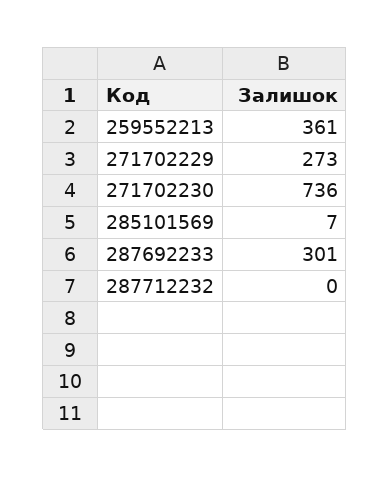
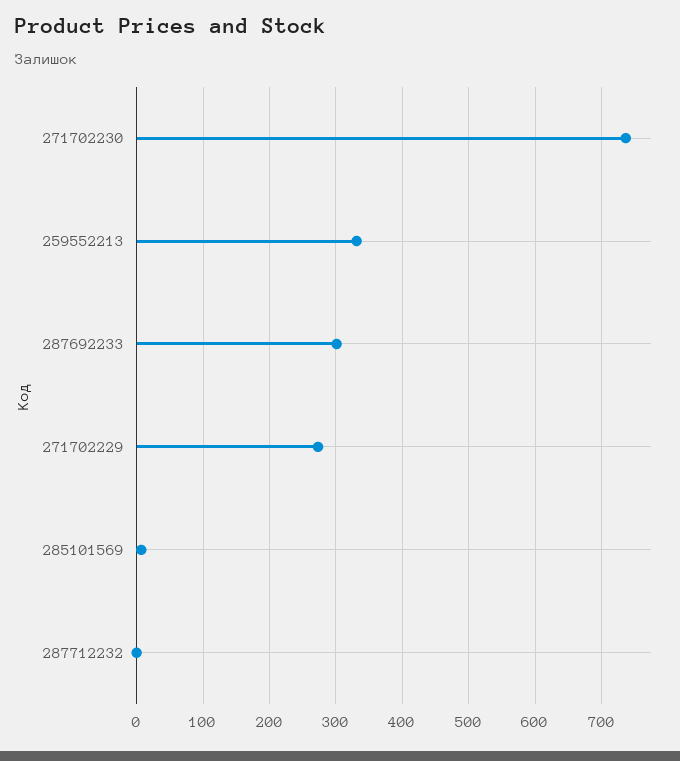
259552213: 361 -> 330

